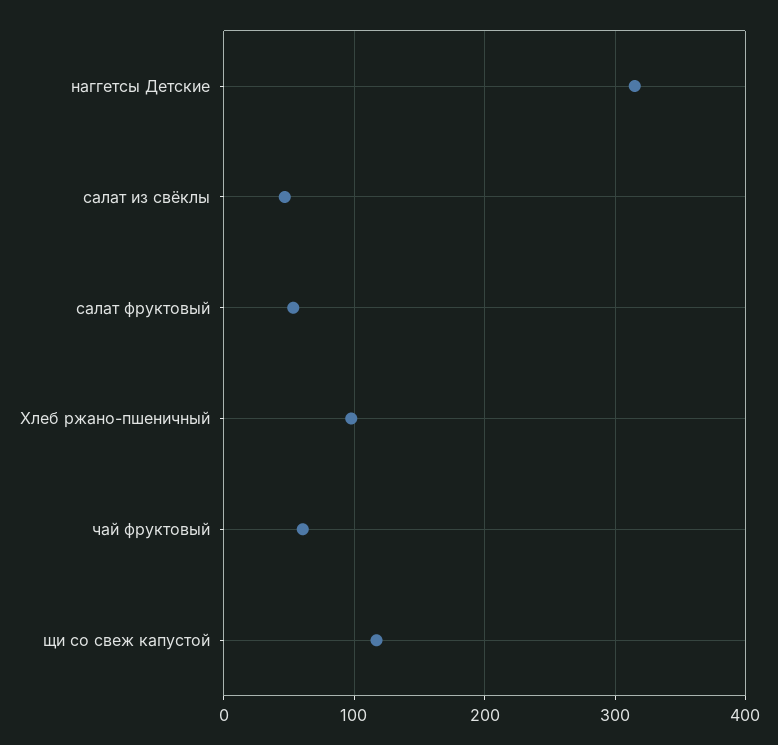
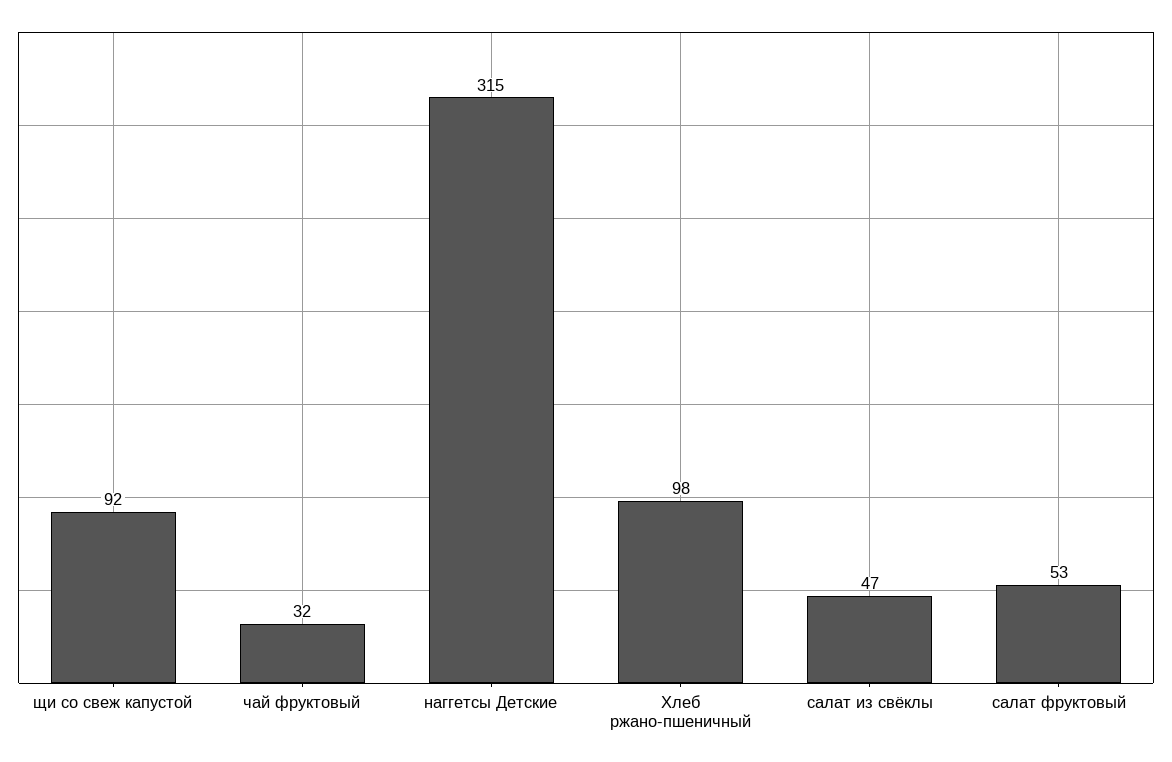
чай фруктовый: 60 -> 32
щи со свеж капустой: 120 -> 92

